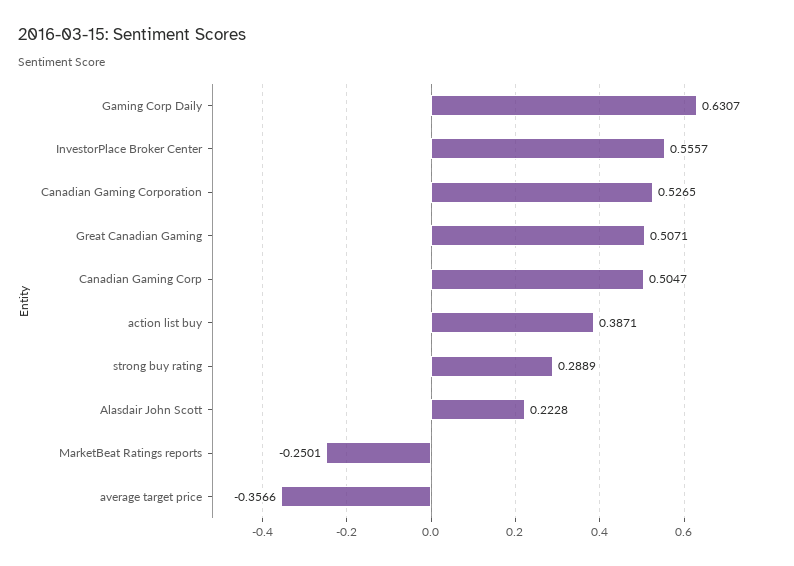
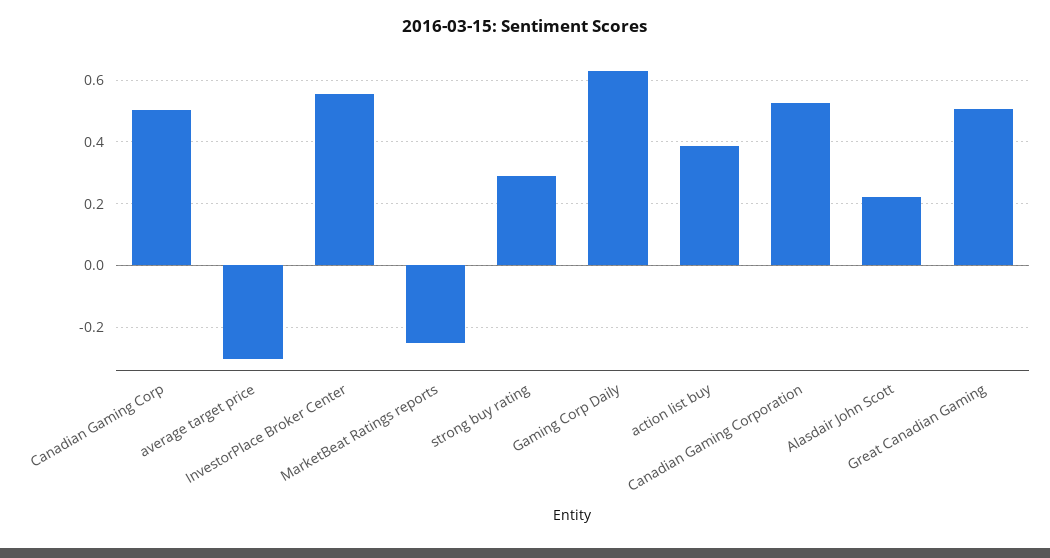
average target price: -0.3566 -> -0.3

